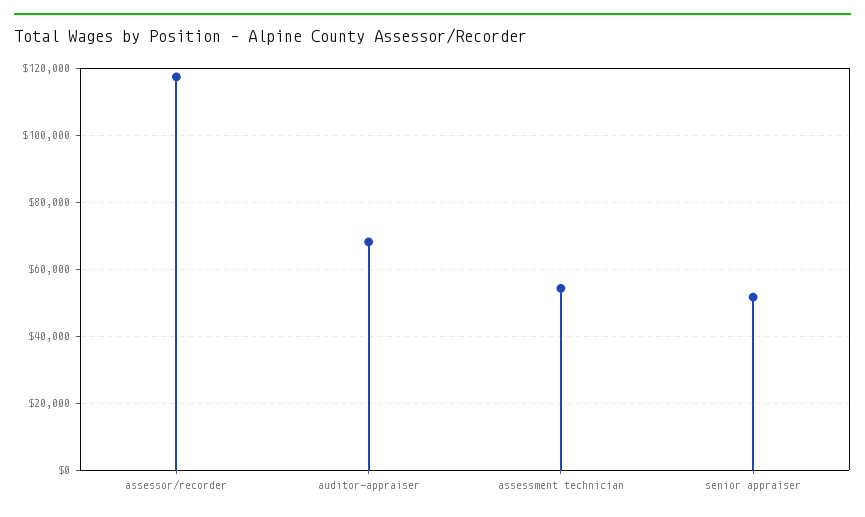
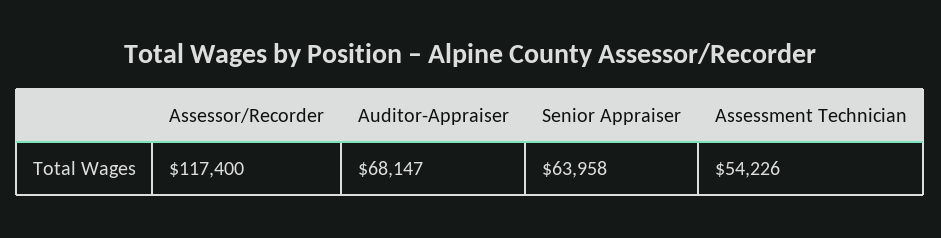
senior appraiser: 52000 -> 63958

